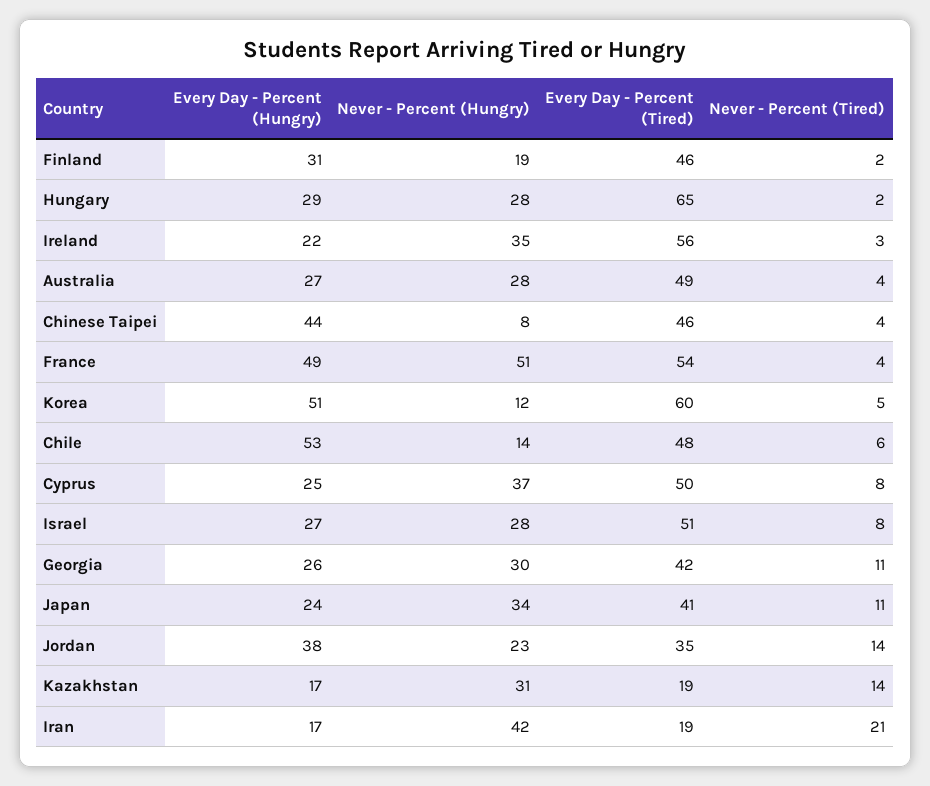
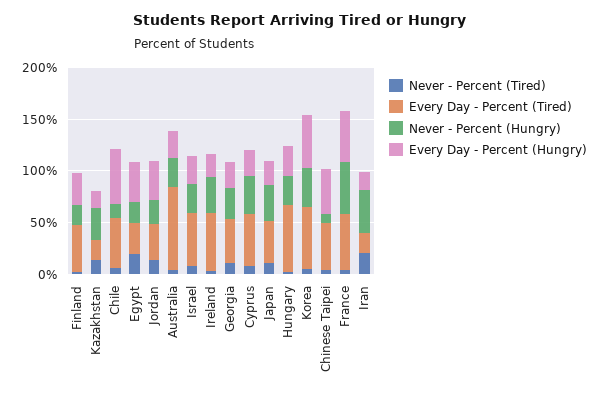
Every Day - Percent (Tired), Australia: 49 -> 80
Never - Percent (Hungry), Korea: 12 -> 40
Never - Percent (Tired), Egypt: none -> 20
Every Day - Percent (Tired), Egypt: none -> 30
Never - Percent (Hungry), Egypt: none -> 20
Every Day - Percent (Hungry), Egypt: none -> 40

